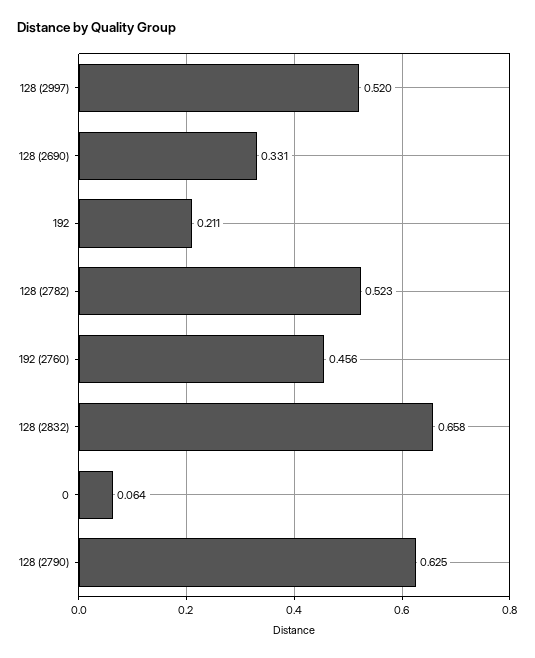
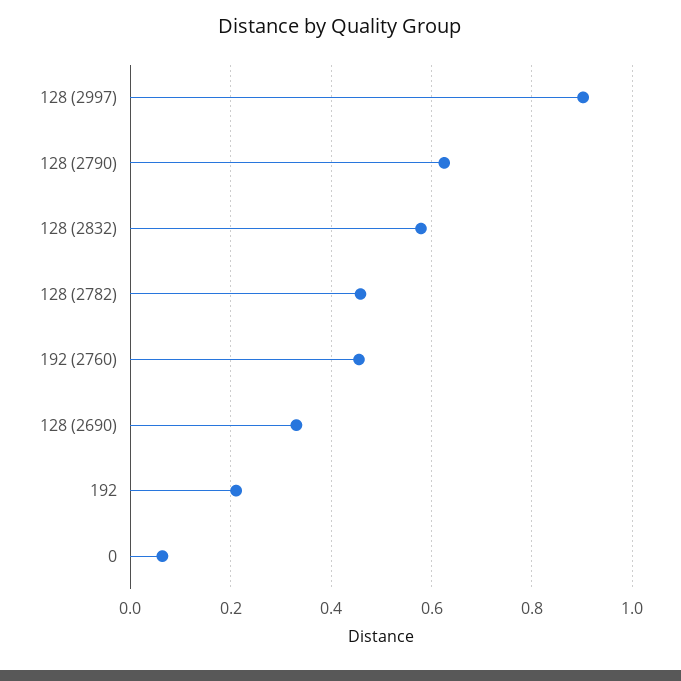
128 (2997): 0.52 -> 0.9
128 (2782): 0.523 -> 0.46
128 (2832): 0.658 -> 0.58

